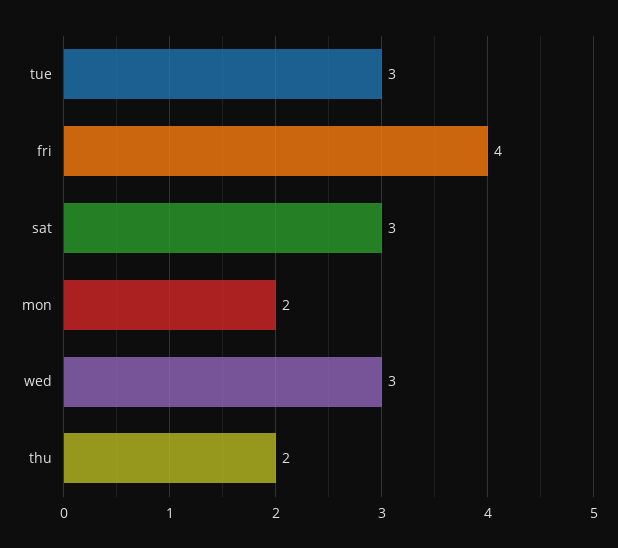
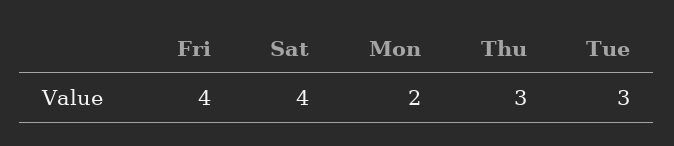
sat: 3 -> 4
wed: 3 -> none
thu: 2 -> 3

